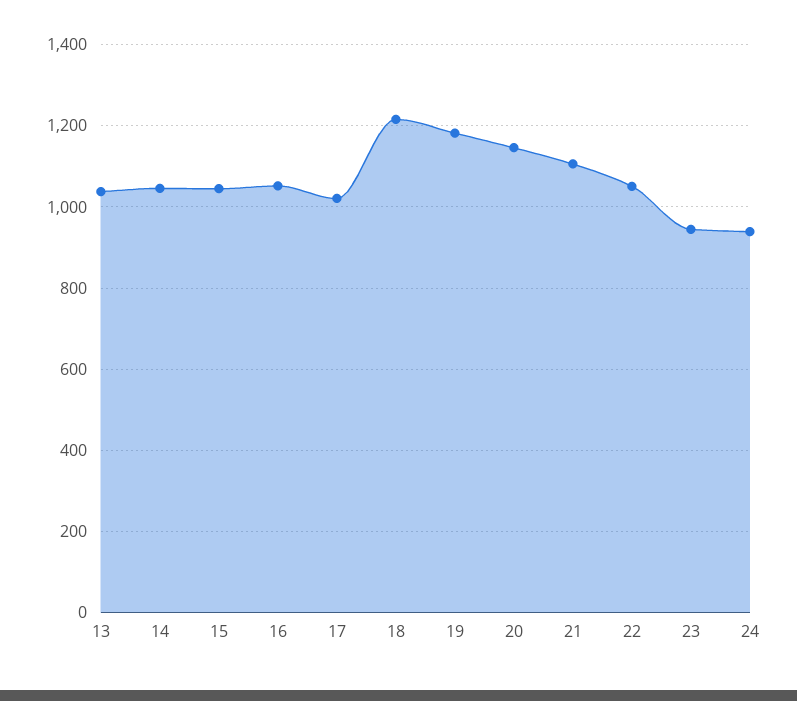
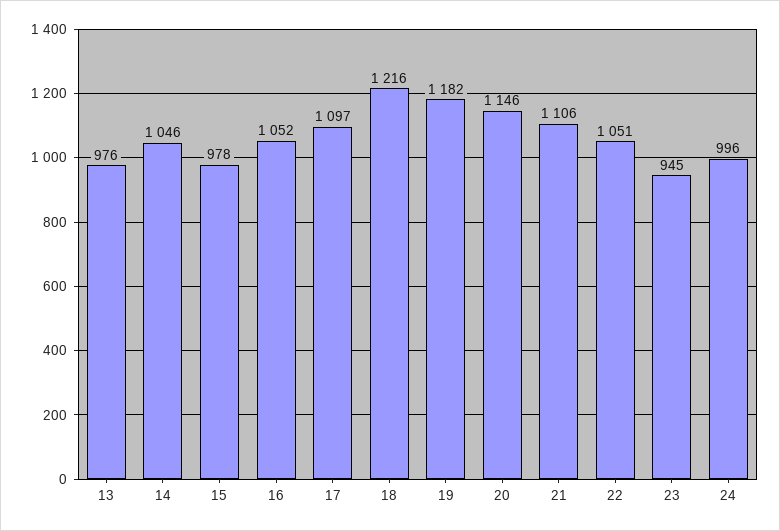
13: 1040 -> 976
15: 1040 -> 978
17: 1020 -> 1097
24: 940 -> 996

